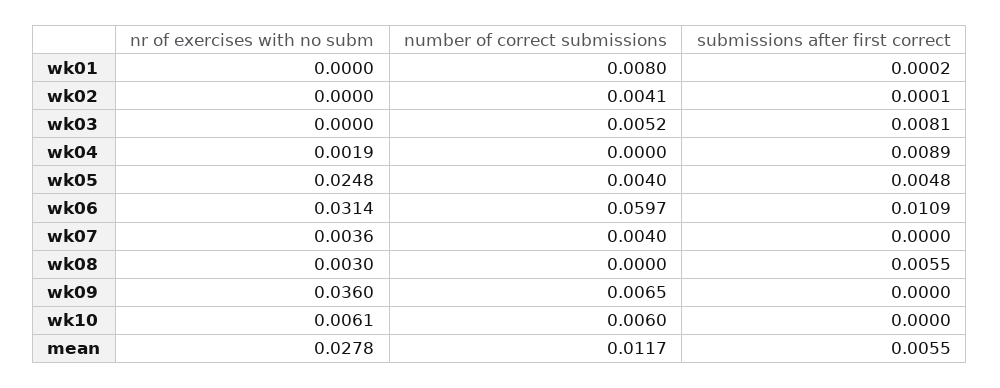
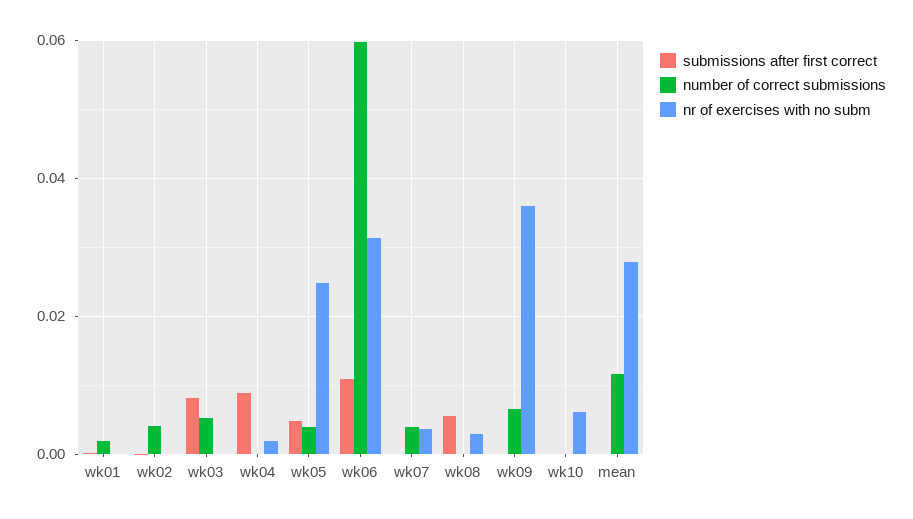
number of correct submissions, wk01: 0.008 -> 0.002
number of correct submissions, wk10: 0.006 -> 0
submissions after first correct, mean: 0.0055 -> 0

